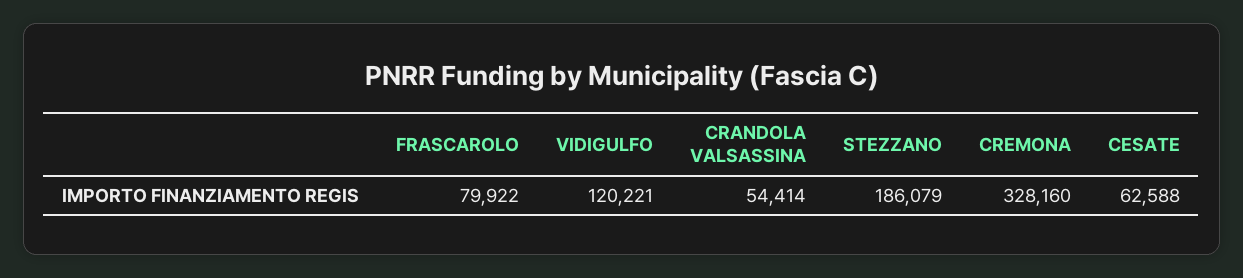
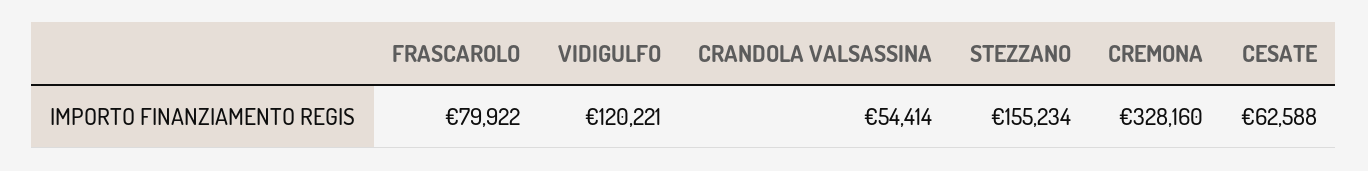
STEZZANO: 186079 -> 155234

